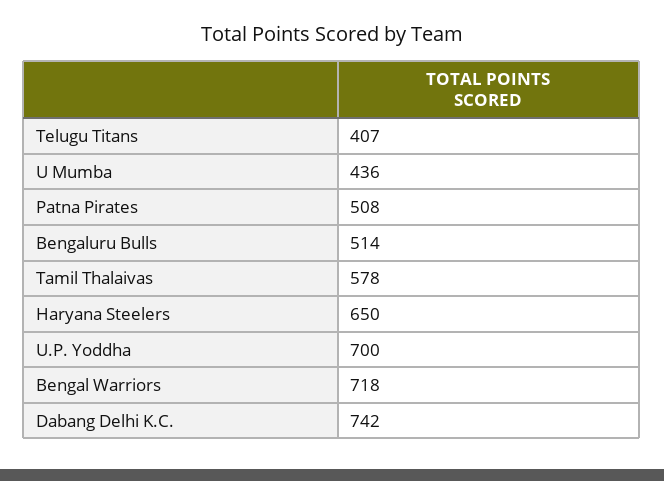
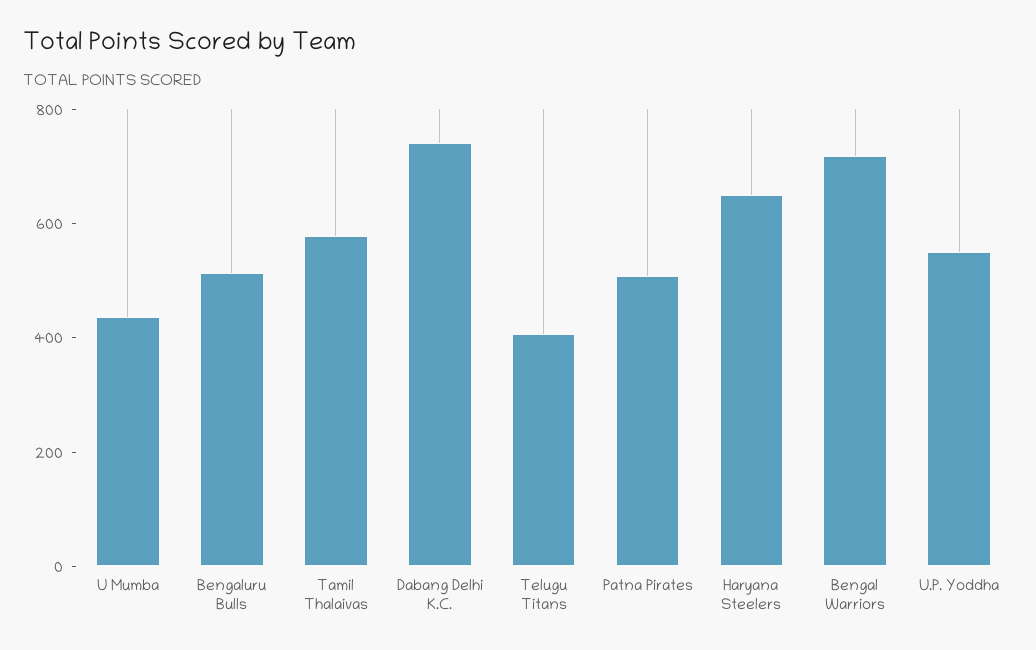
U.P. Yoddha: 700 -> 550

